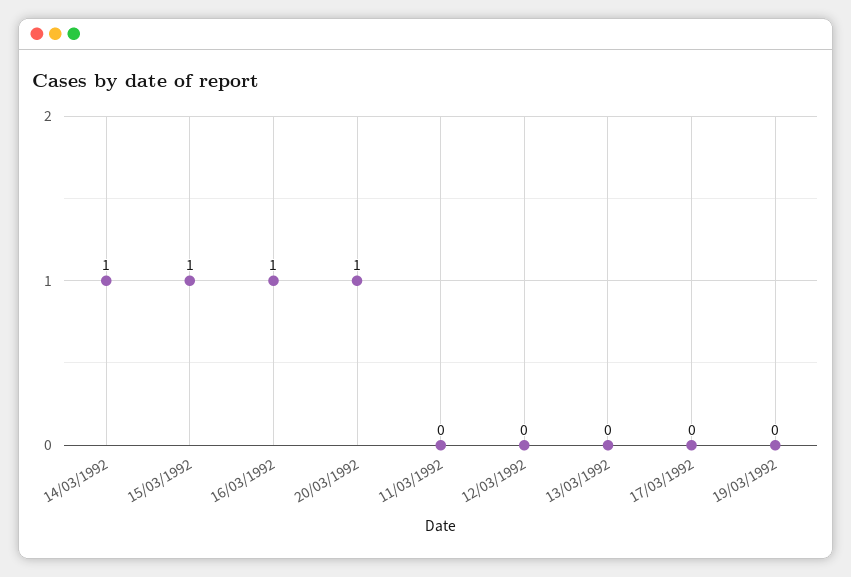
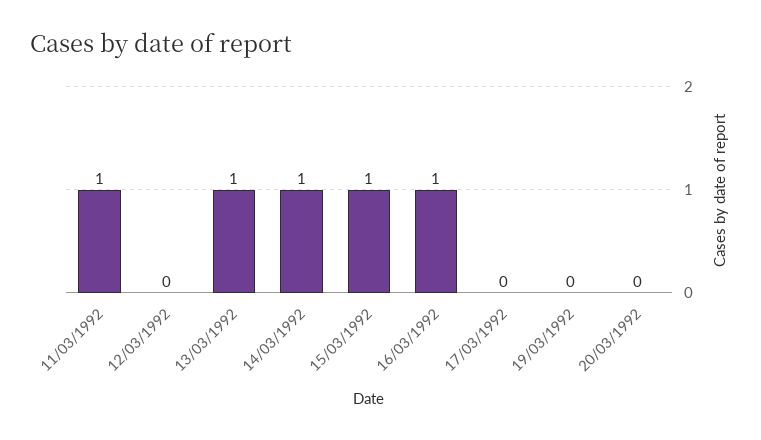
20/03/1992: 1 -> 0
11/03/1992: 0 -> 1
13/03/1992: 0 -> 1

